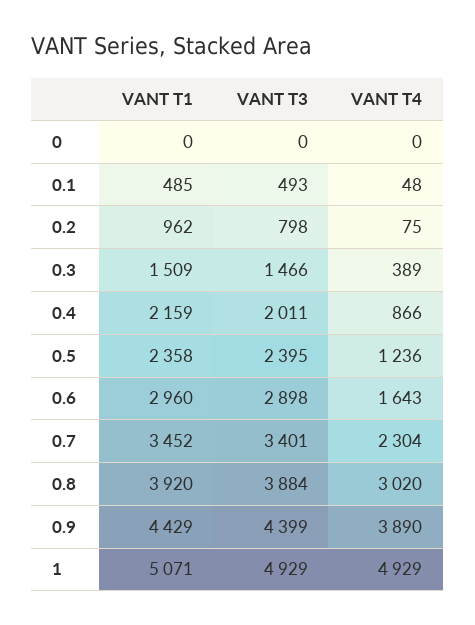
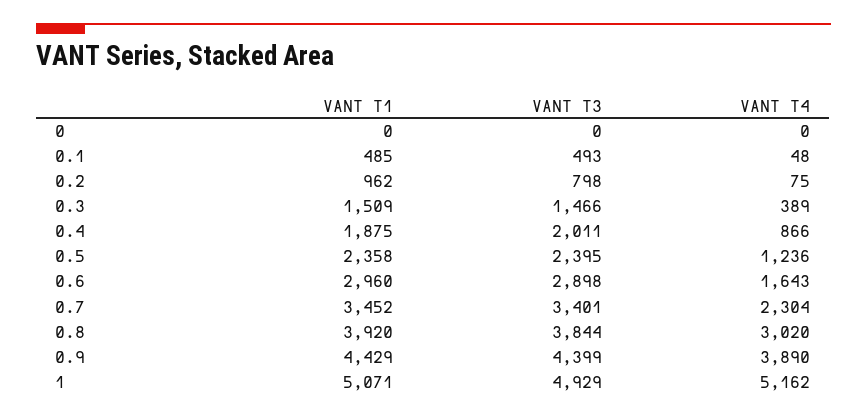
VANT T1, 0.4: 2159 -> 1875
VANT T3, 0.8: 3884 -> 3844
VANT T4, 1: 4929 -> 5162

